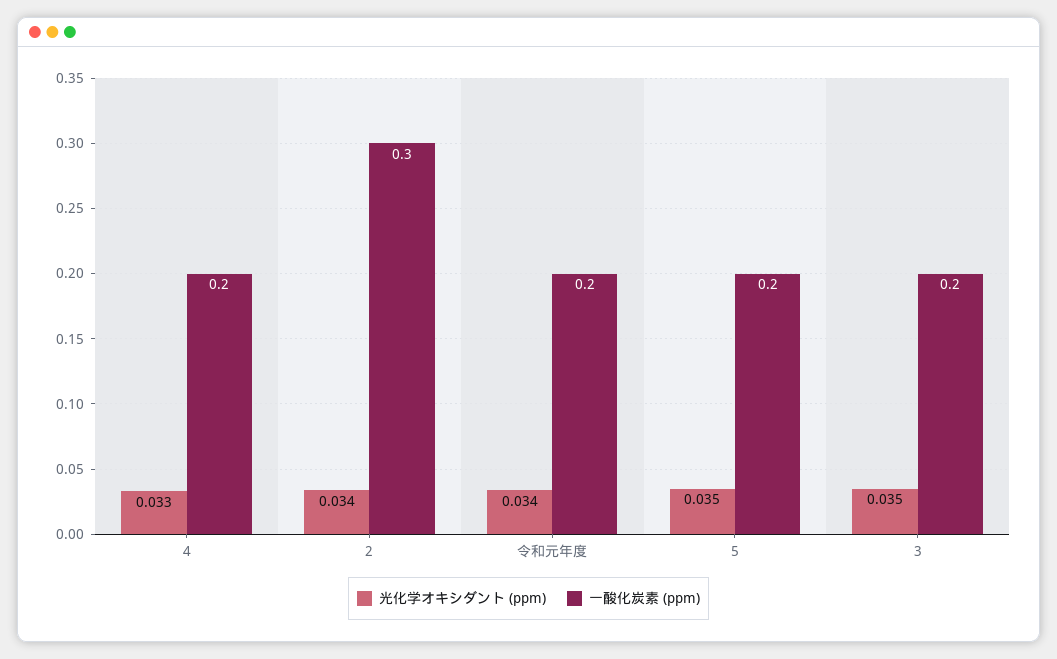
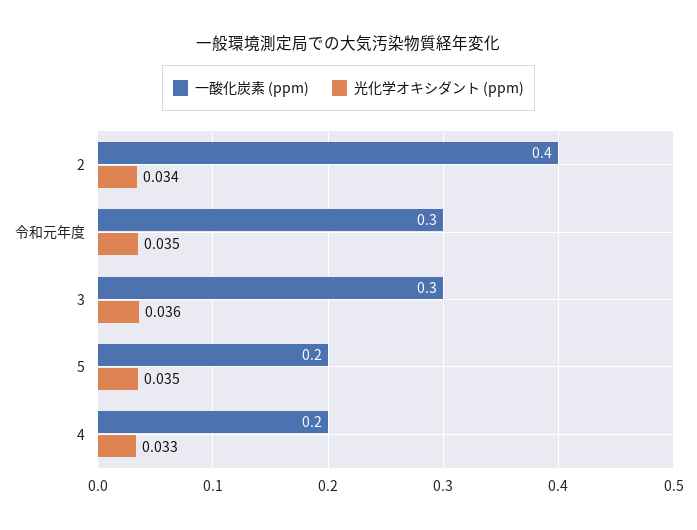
一酸化炭素 (ppm), 2: 0.3 -> 0.4
光化学オキシダント (ppm), 令和元年度: 0.034 -> 0.035
一酸化炭素 (ppm), 令和元年度: 0.2 -> 0.3
光化学オキシダント (ppm), 3: 0.035 -> 0.036
一酸化炭素 (ppm), 3: 0.2 -> 0.3

